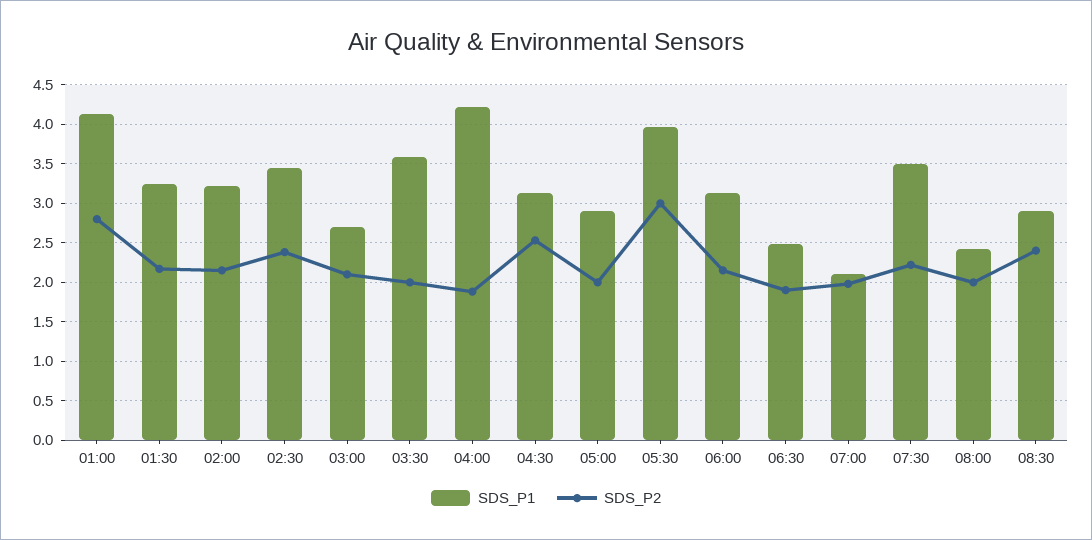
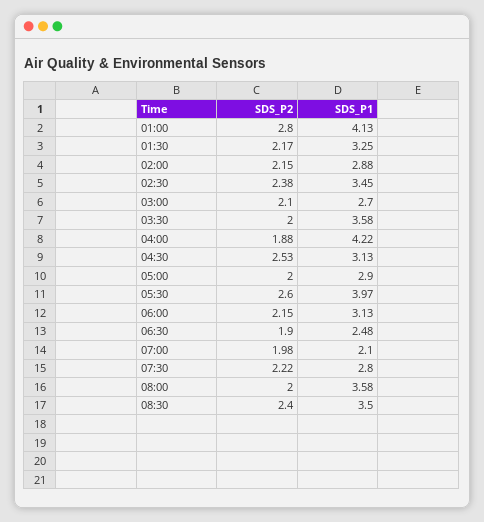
SDS_P1, 02:00: 3.2 -> 2.88
SDS_P2, 05:30: 3 -> 2.6
SDS_P1, 07:30: 3.5 -> 2.8
SDS_P1, 08:00: 2.4 -> 3.58
SDS_P1, 08:30: 2.9 -> 3.5

